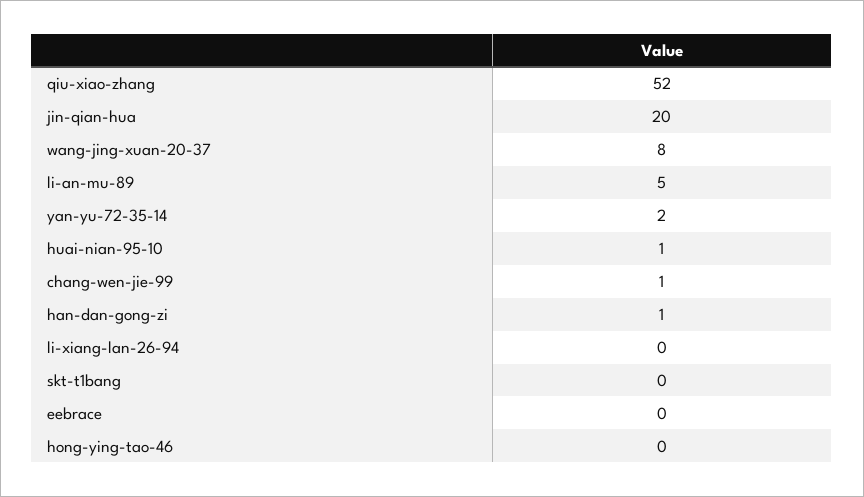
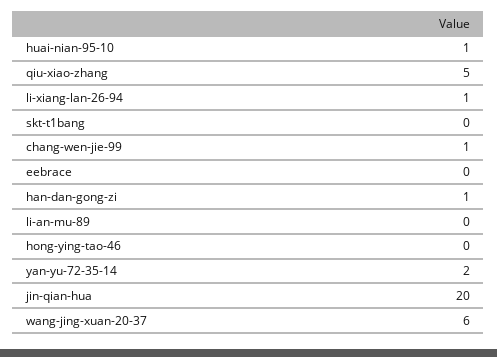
qiu-xiao-zhang: 52 -> 5
wang-jing-xuan-20-37: 8 -> 6
li-an-mu-89: 5 -> 0
li-xiang-lan-26-94: 0 -> 1

